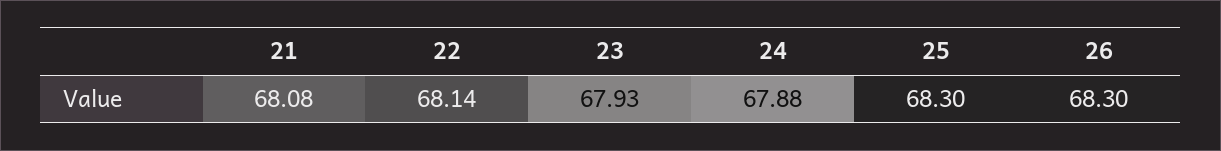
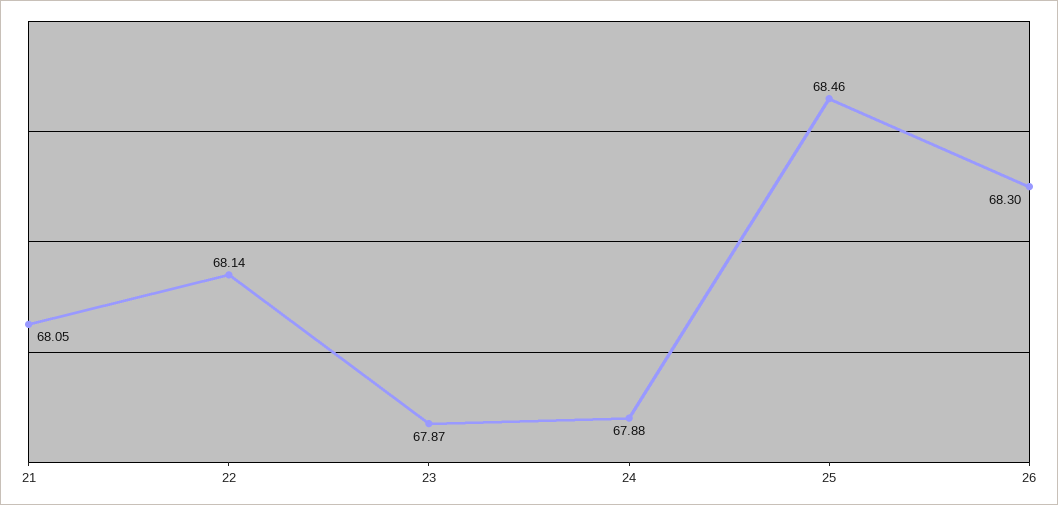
21: 68.08 -> 68.05
23: 67.93 -> 67.87
25: 68.3 -> 68.46

